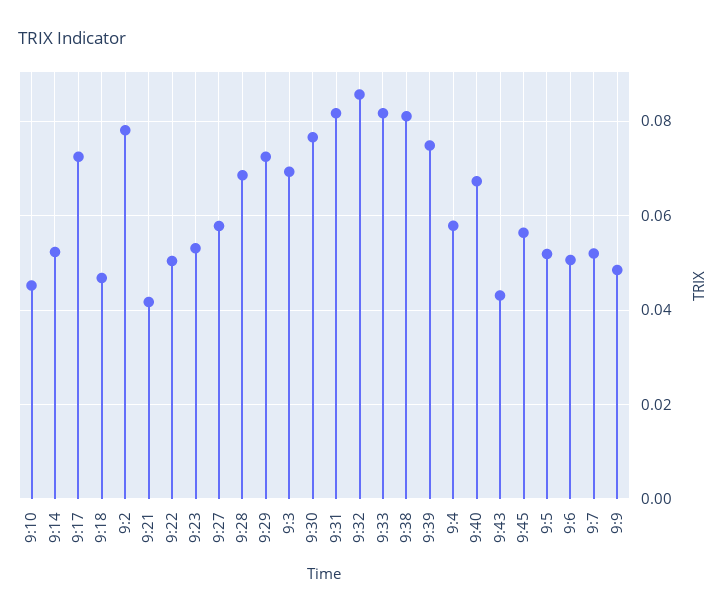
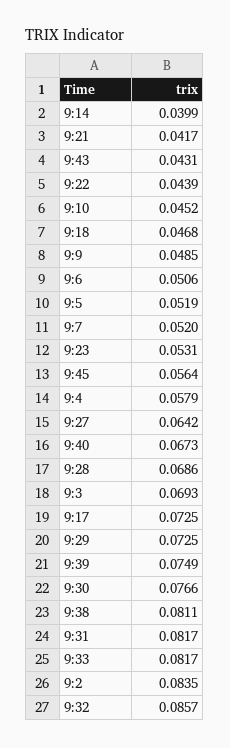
9:14: 0.052 -> 0.0399
9:2: 0.078 -> 0.0835
9:22: 0.05 -> 0.0439
9:27: 0.058 -> 0.0642

